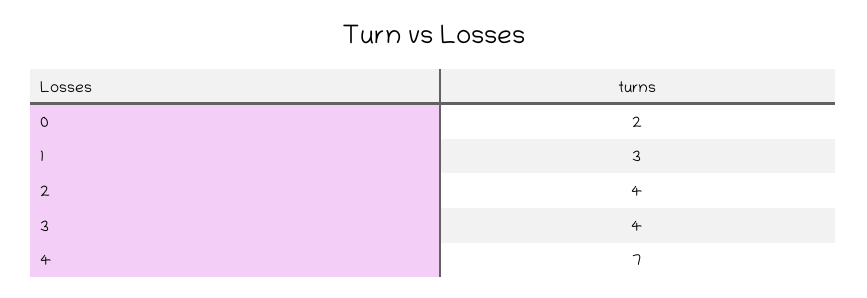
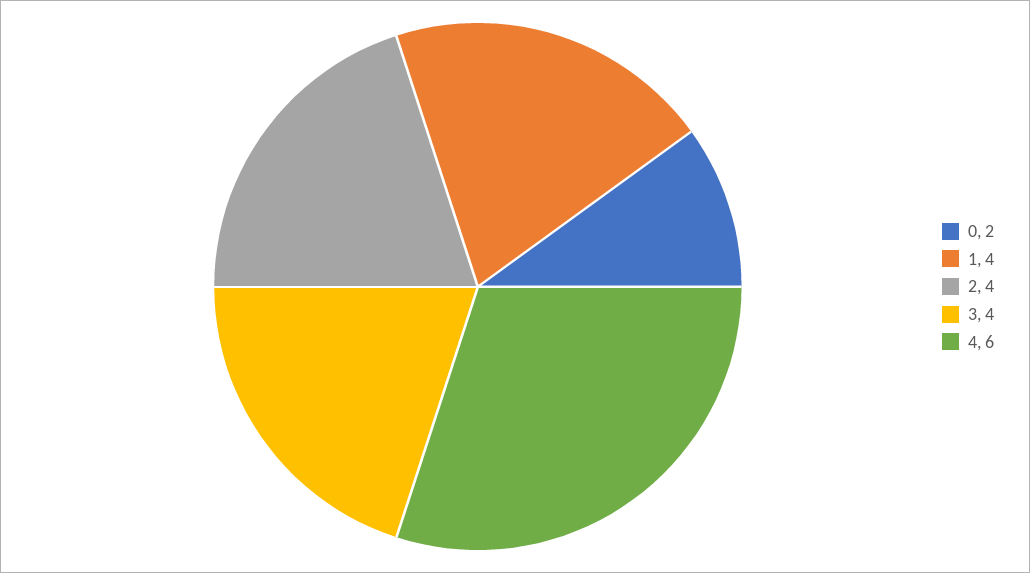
1: 3 -> 4
4: 7 -> 6

